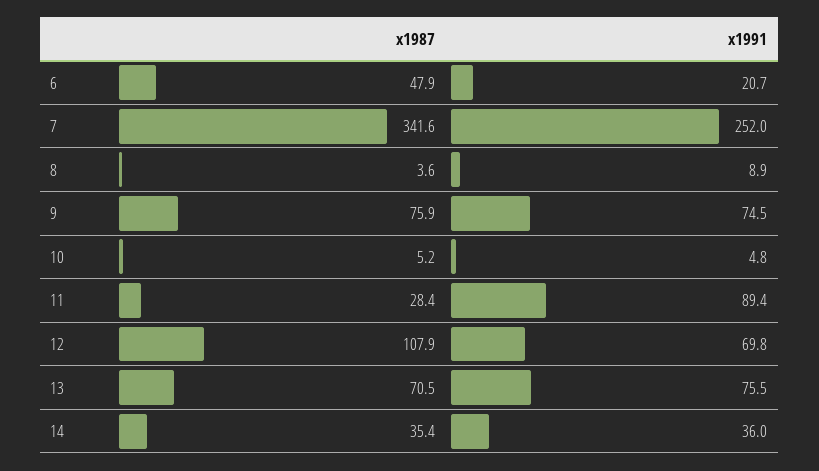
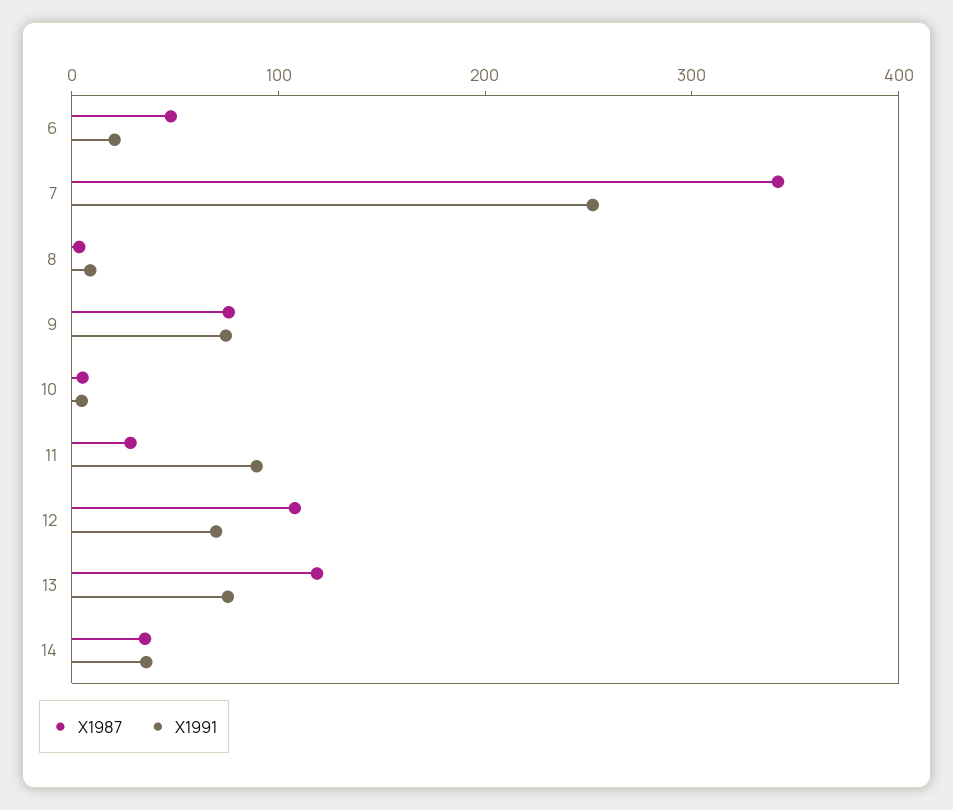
x1987, 13: 70.5 -> 120

